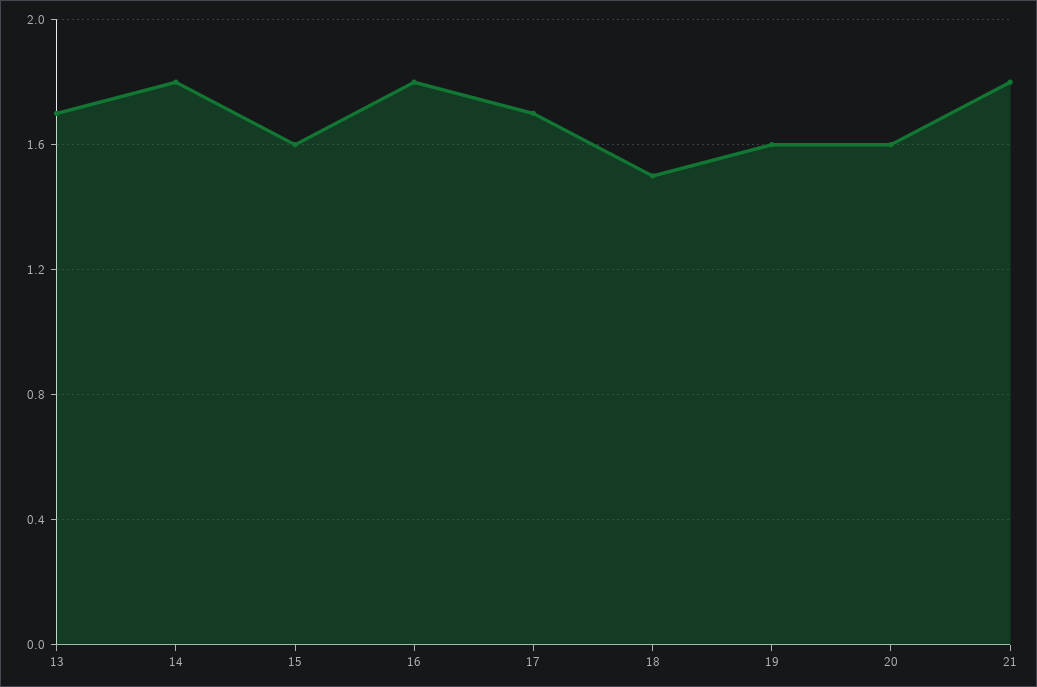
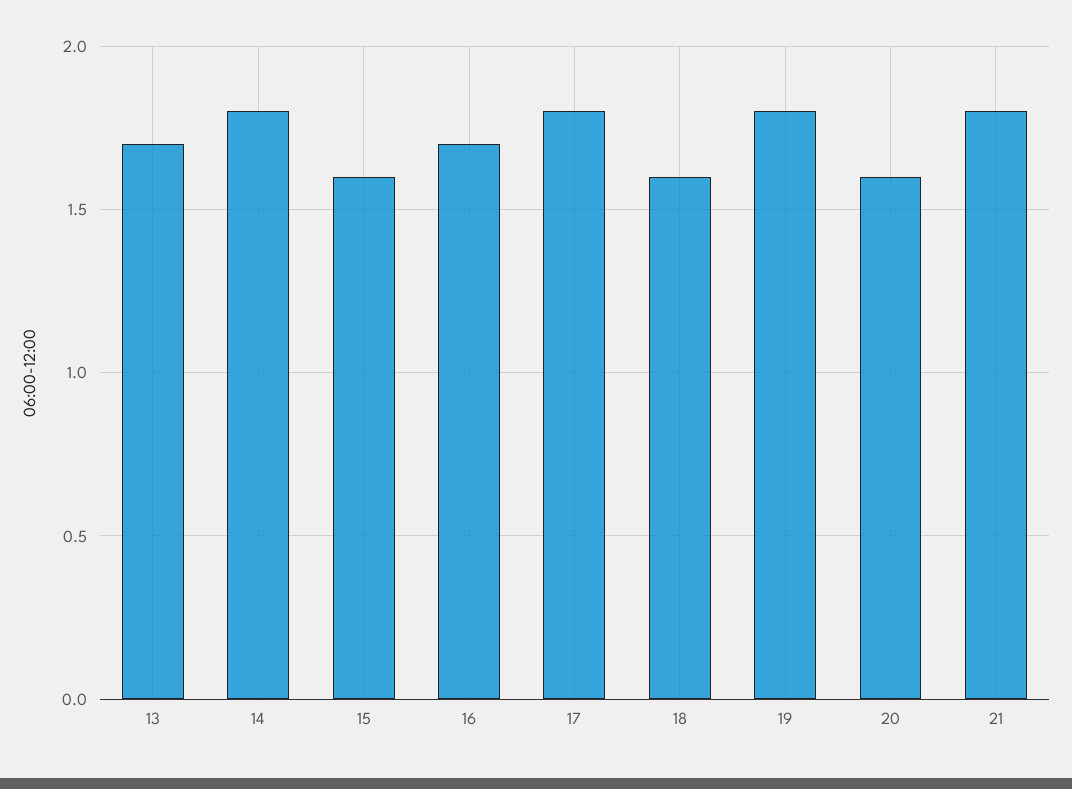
16: 1.8 -> 1.7
17: 1.7 -> 1.8
18: 1.5 -> 1.6
19: 1.6 -> 1.8

